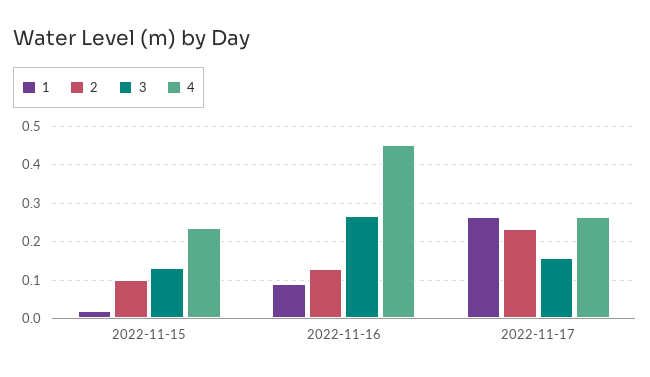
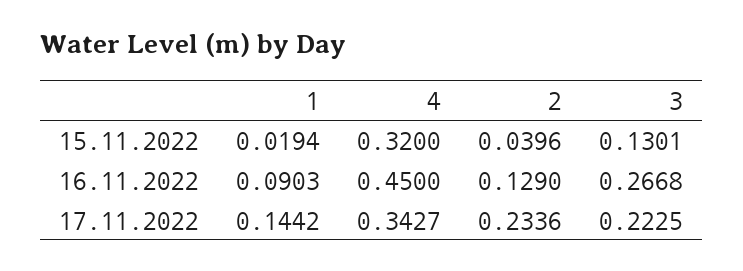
2, 2022-11-15: 0.1 -> 0.0396
4, 2022-11-15: 0.24 -> 0.32
1, 2022-11-17: 0.26 -> 0.1442
3, 2022-11-17: 0.16 -> 0.2225
4, 2022-11-17: 0.26 -> 0.3427

